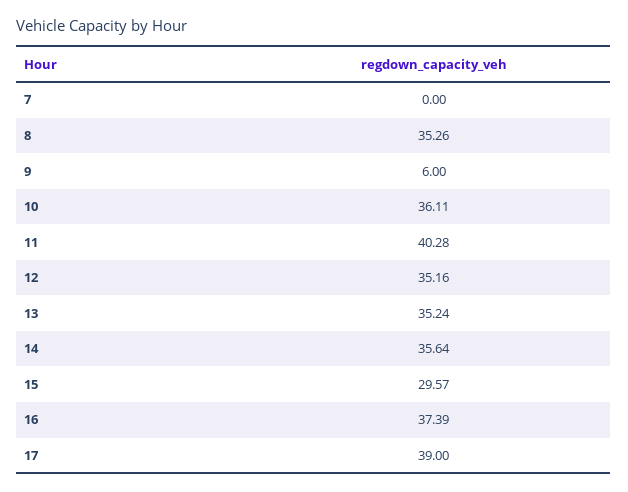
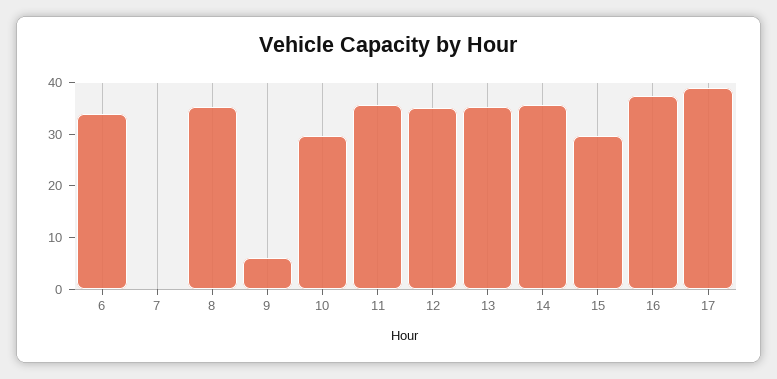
10: 36.11 -> 30
11: 40.28 -> 36
6: none -> 34

